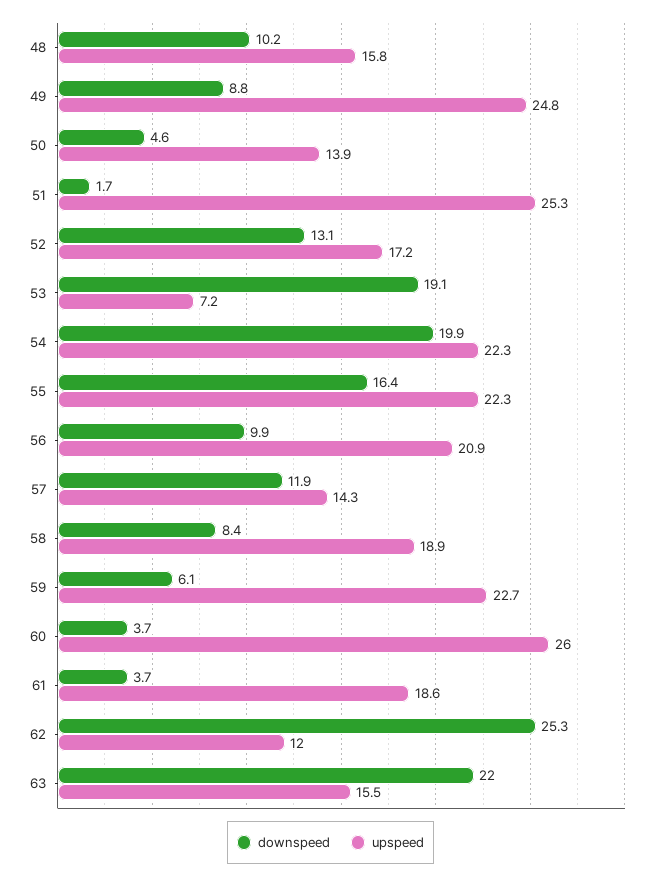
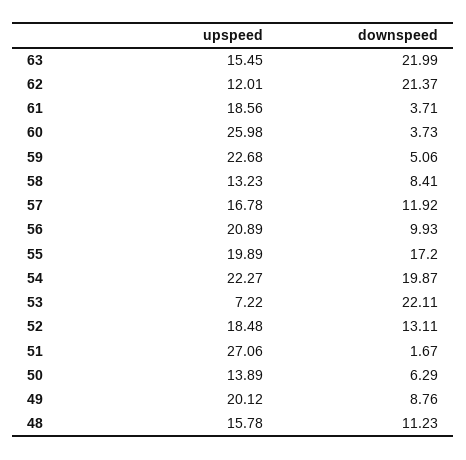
downspeed, 48: 10.2 -> 11.23
upspeed, 49: 24.8 -> 20.12
downspeed, 50: 4.6 -> 6.29
upspeed, 51: 25.3 -> 27.06
upspeed, 52: 17.2 -> 18.48
downspeed, 53: 19.1 -> 22.11
downspeed, 55: 16.4 -> 17.2
upspeed, 55: 22.3 -> 19.89
upspeed, 57: 14.3 -> 16.78
upspeed, 58: 18.9 -> 13.23
downspeed, 59: 6.1 -> 5.06
downspeed, 62: 25.3 -> 21.37

